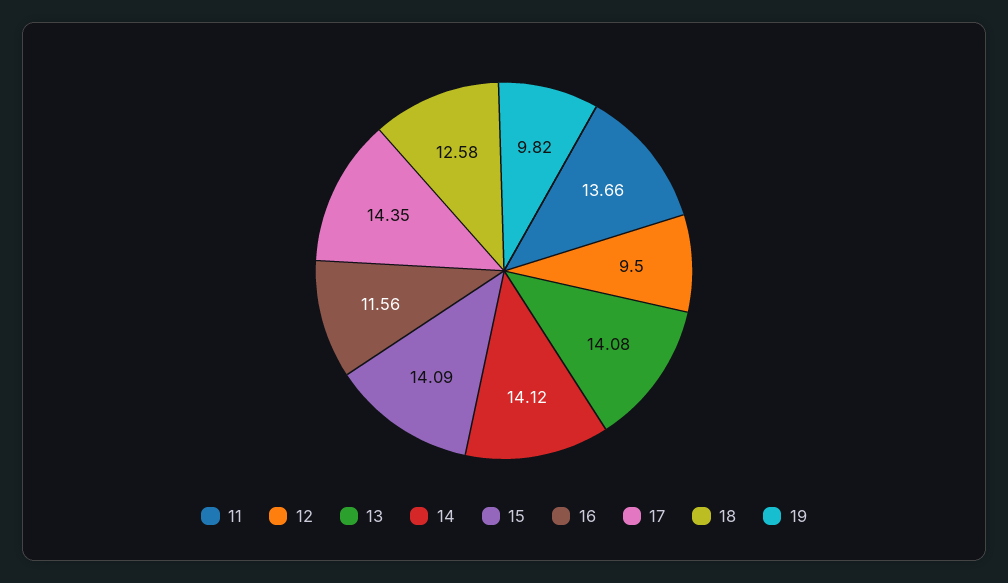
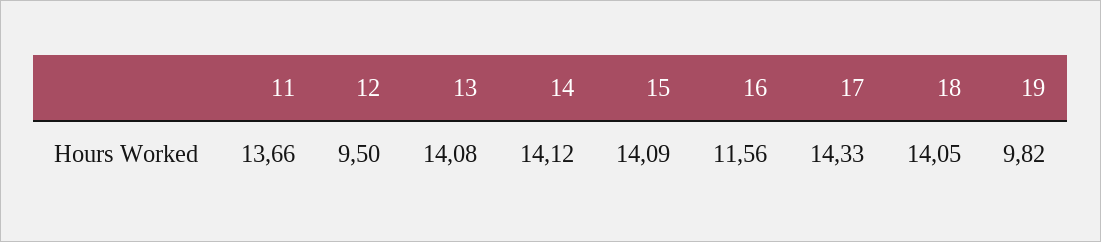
17: 14.35 -> 14.33
18: 12.58 -> 14.05

